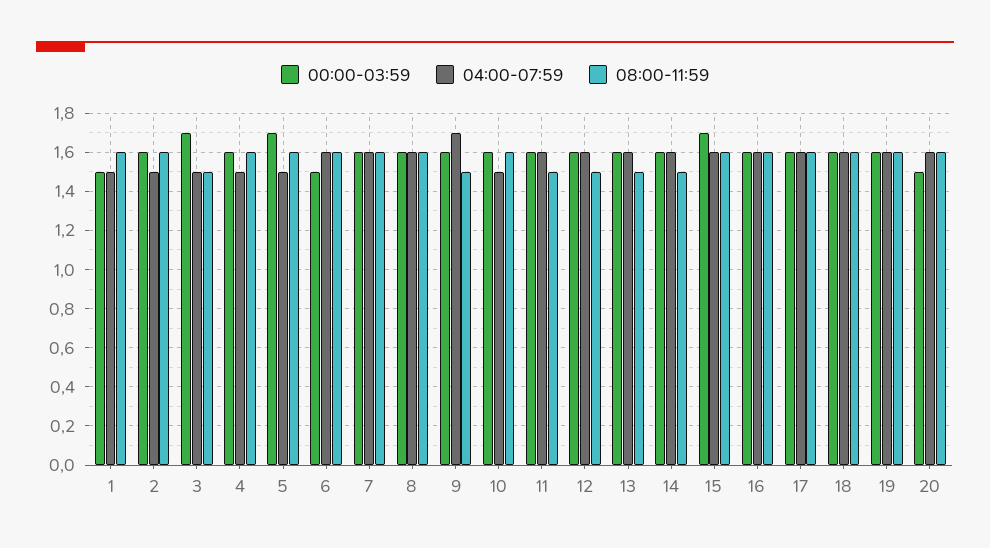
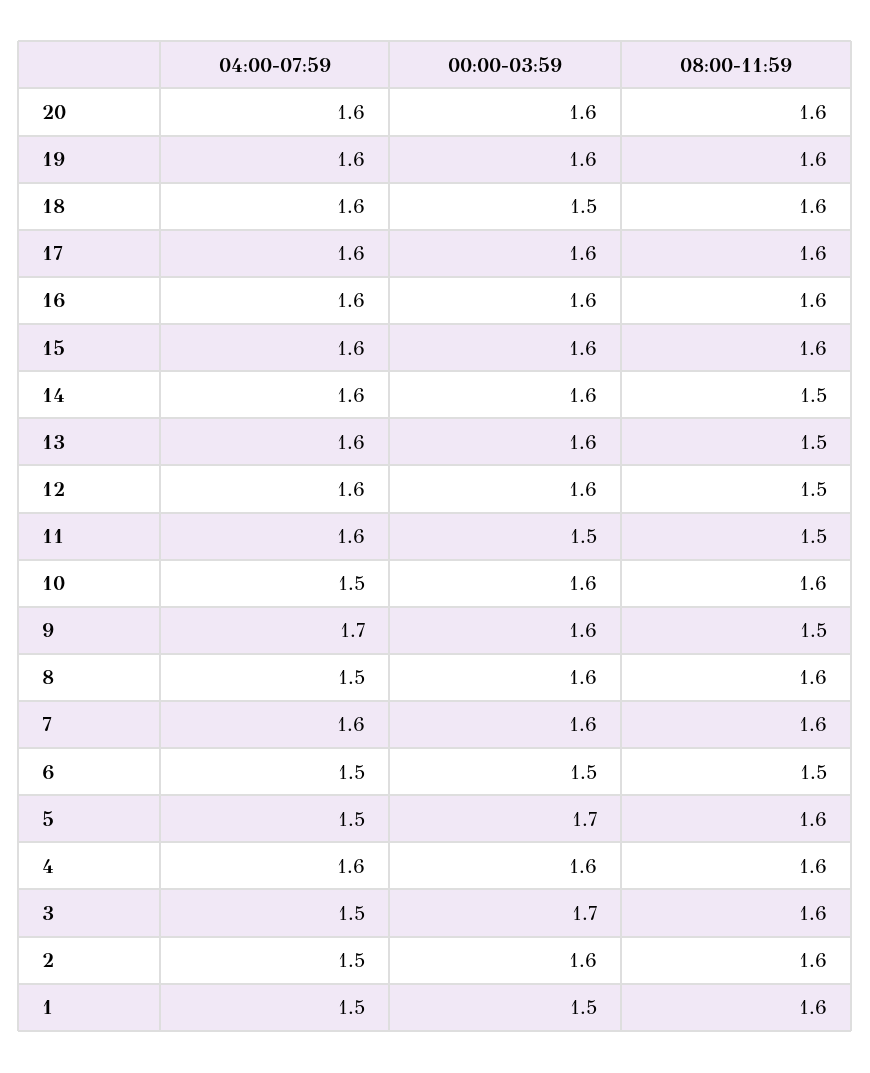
08:00-11:59, 3: 1.5 -> 1.6
04:00-07:59, 4: 1.5 -> 1.6
04:00-07:59, 6: 1.6 -> 1.5
08:00-11:59, 6: 1.6 -> 1.5
04:00-07:59, 8: 1.6 -> 1.5
00:00-03:59, 11: 1.6 -> 1.5
00:00-03:59, 15: 1.7 -> 1.6
00:00-03:59, 18: 1.6 -> 1.5
00:00-03:59, 20: 1.5 -> 1.6

